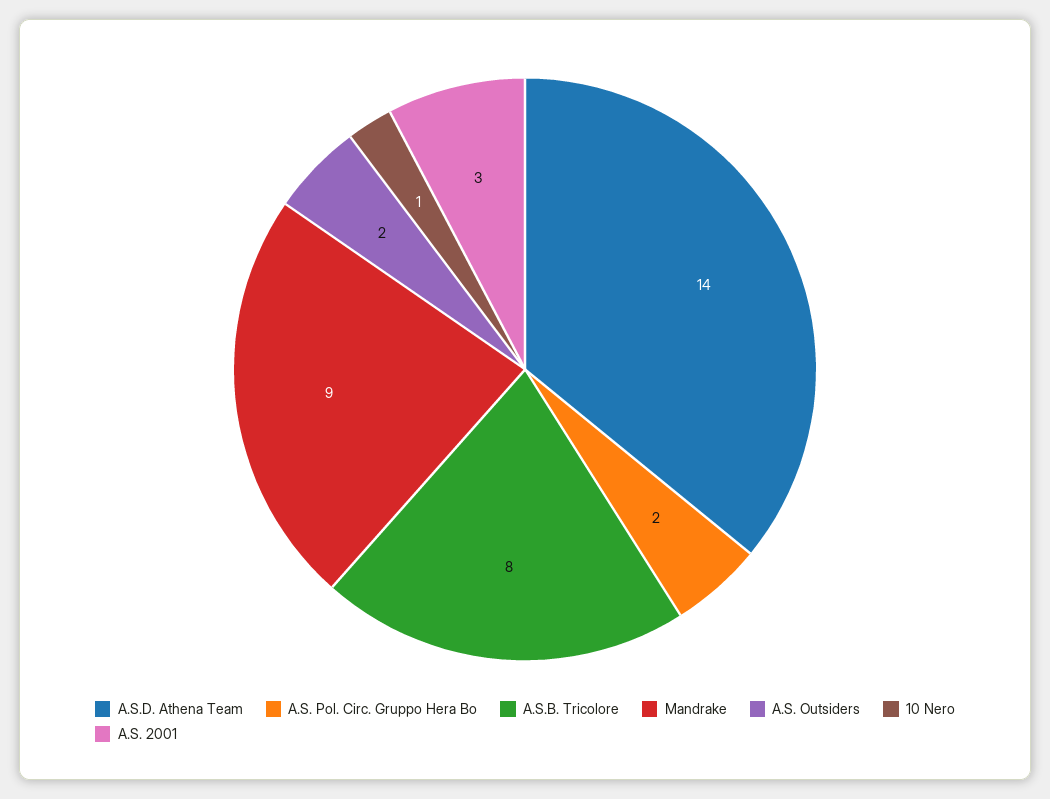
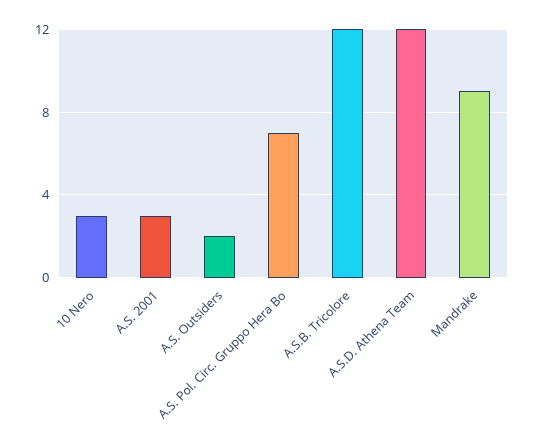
A.S.D. Athena Team: 14 -> 12
A.S. Pol. Circ. Gruppo Hera Bo: 2 -> 7
A.S.B. Tricolore: 8 -> 12
10 Nero: 1 -> 3

